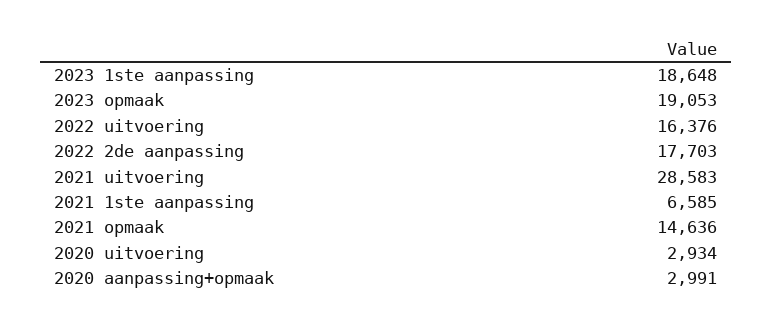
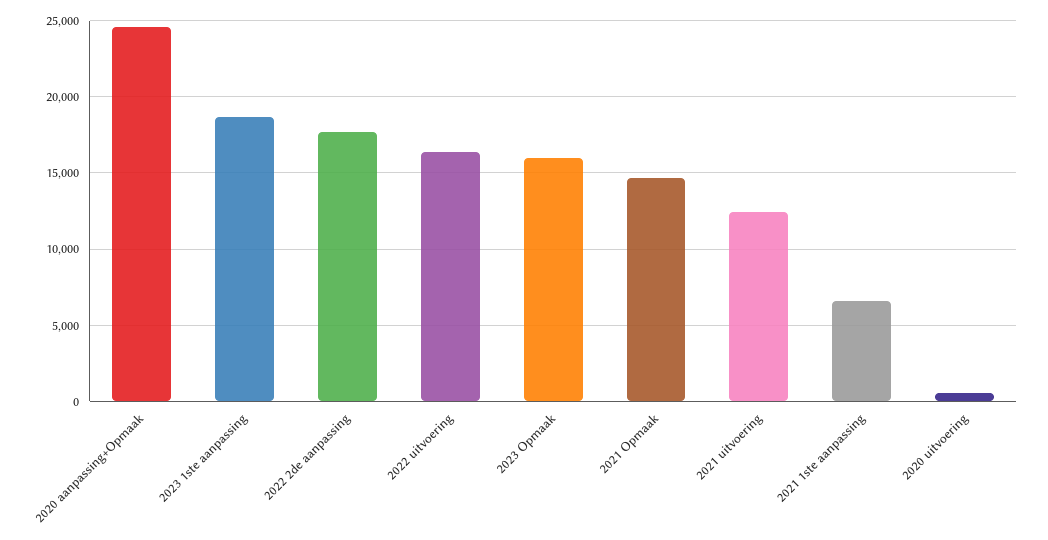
2023 opmaak: 19053 -> 16000
2021 uitvoering: 28583 -> 12500
2020 uitvoering: 2934 -> 500
2020 aanpassing+opmaak: 2991 -> 24500

